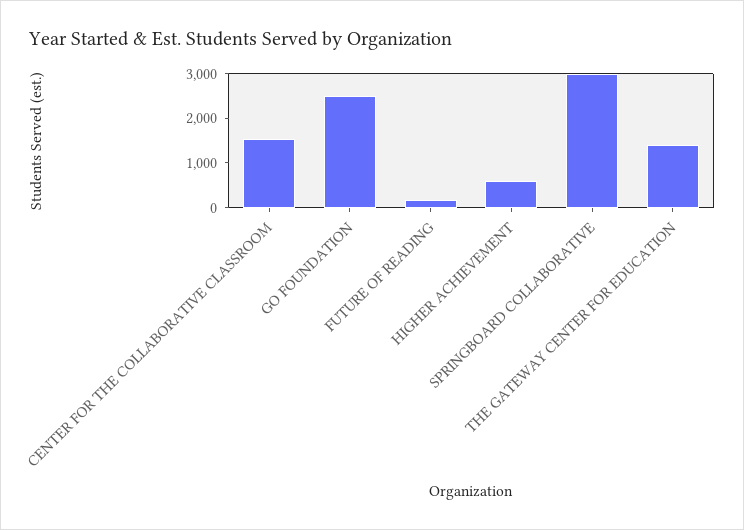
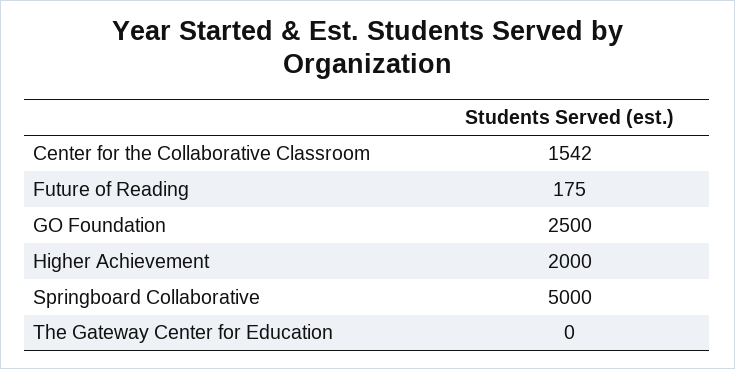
HIGHER ACHIEVEMENT: 600 -> 2000
SPRINGBOARD COLLABORATIVE: 3000 -> 5000
THE GATEWAY CENTER FOR EDUCATION: 1400 -> 0

